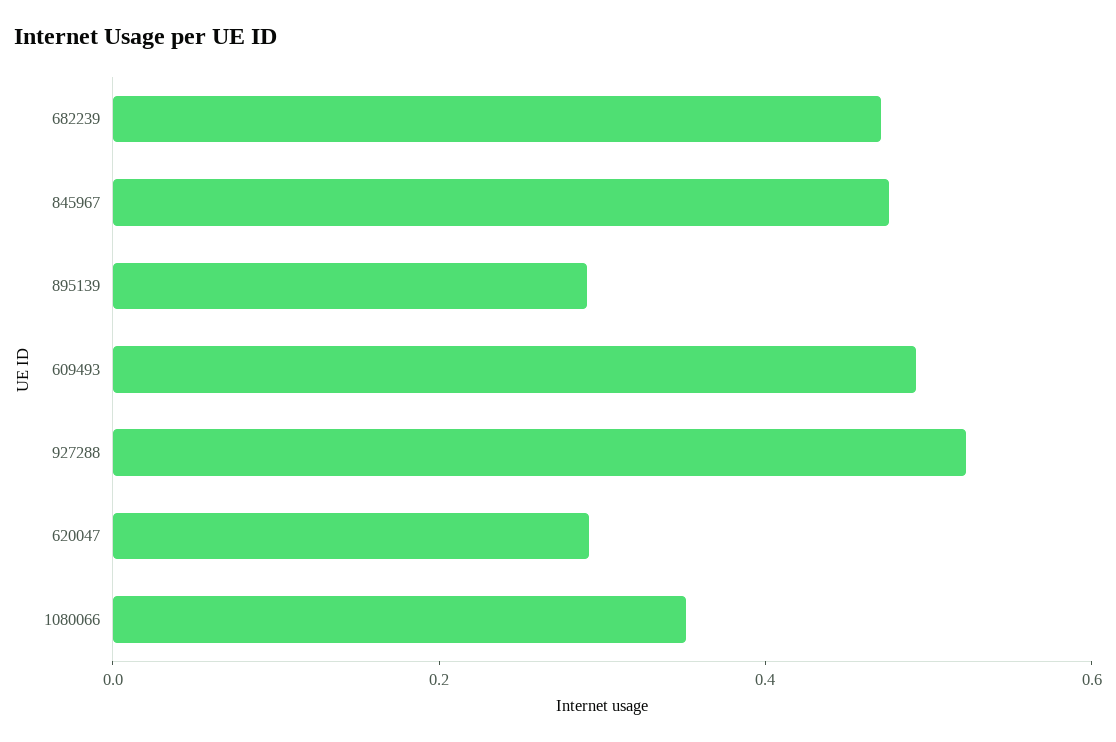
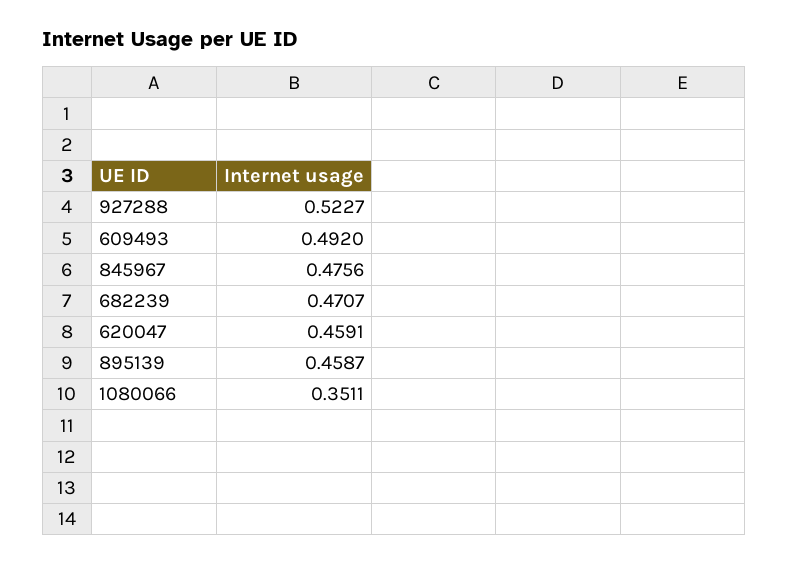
895139: 0.3 -> 0.4587
620047: 0.3 -> 0.4591

